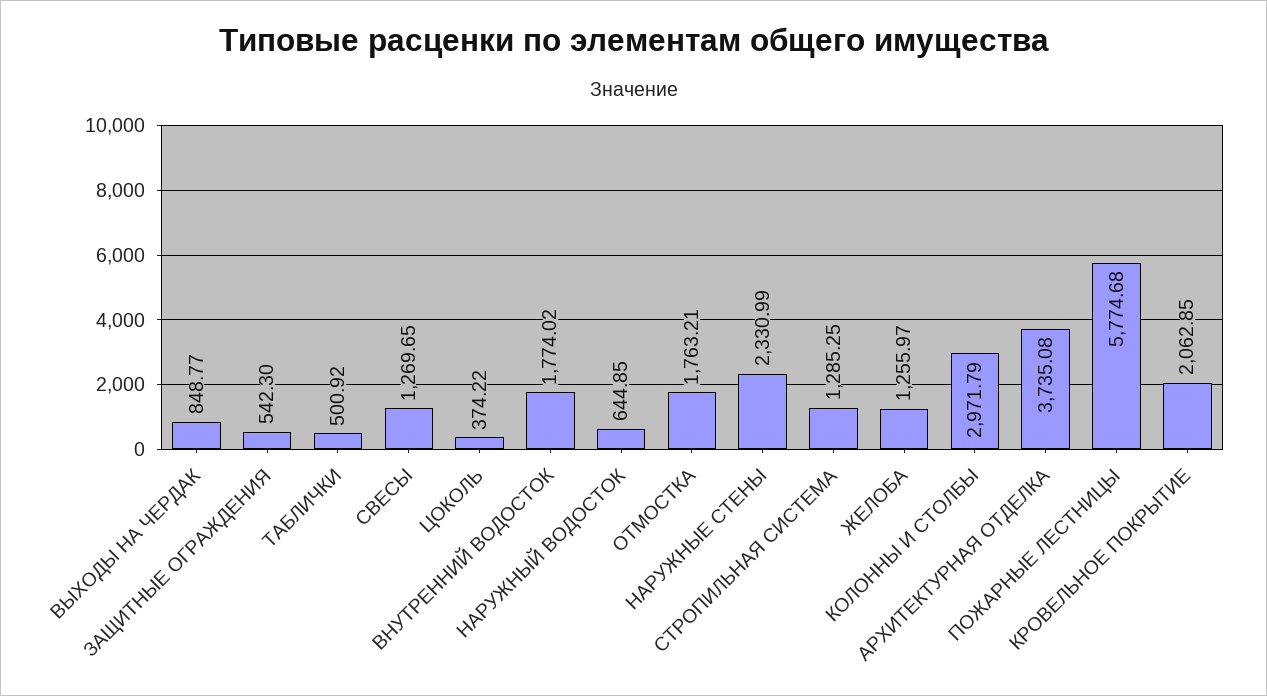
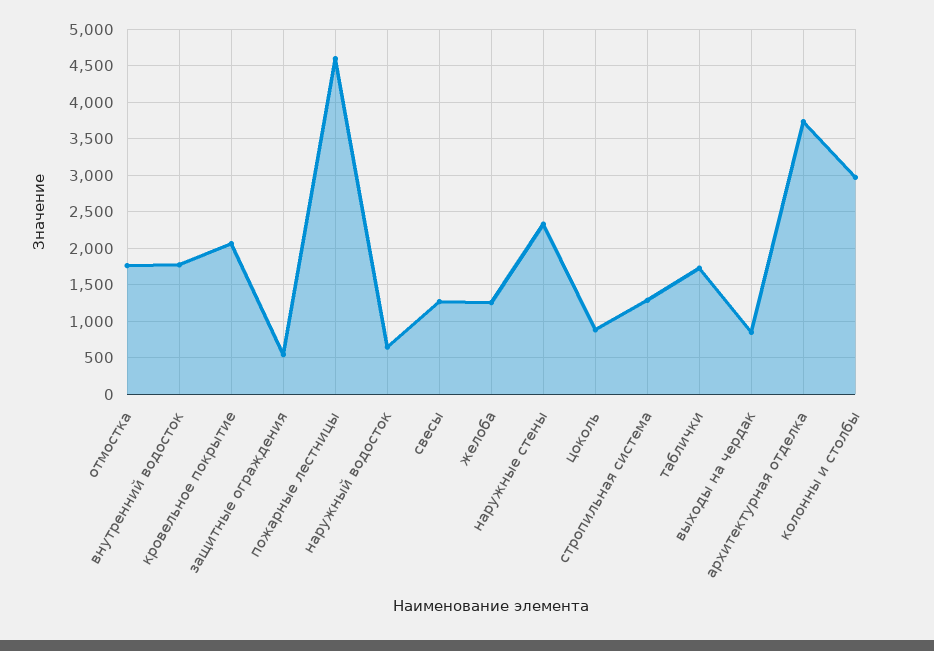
ТАБЛИЧКИ: 500.92 -> 1700
ЦОКОЛЬ: 374.22 -> 900
ПОЖАРНЫЕ ЛЕСТНИЦЫ: 5774.68 -> 4600

